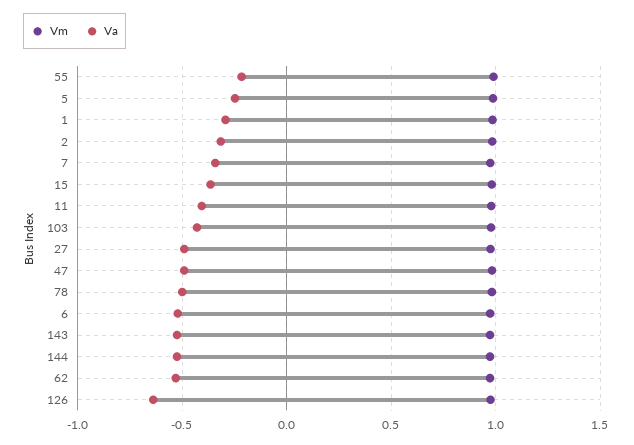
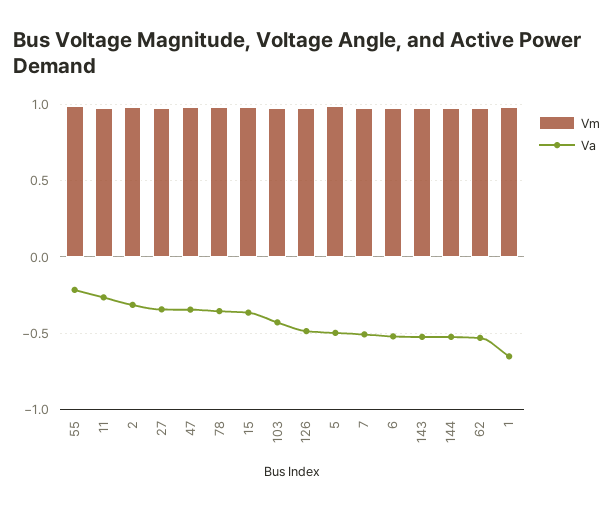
Va, 5: -0.25 -> -0.5
Va, 1: -0.3 -> -0.65
Va, 7: -0.35 -> -0.5
Va, 11: -0.4 -> -0.25
Va, 27: -0.5 -> -0.35
Va, 47: -0.5 -> -0.35
Va, 78: -0.5 -> -0.35
Va, 126: -0.65 -> -0.5

